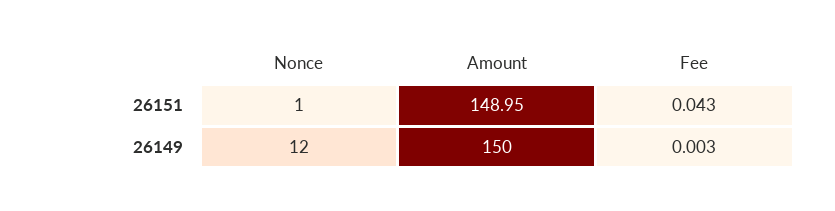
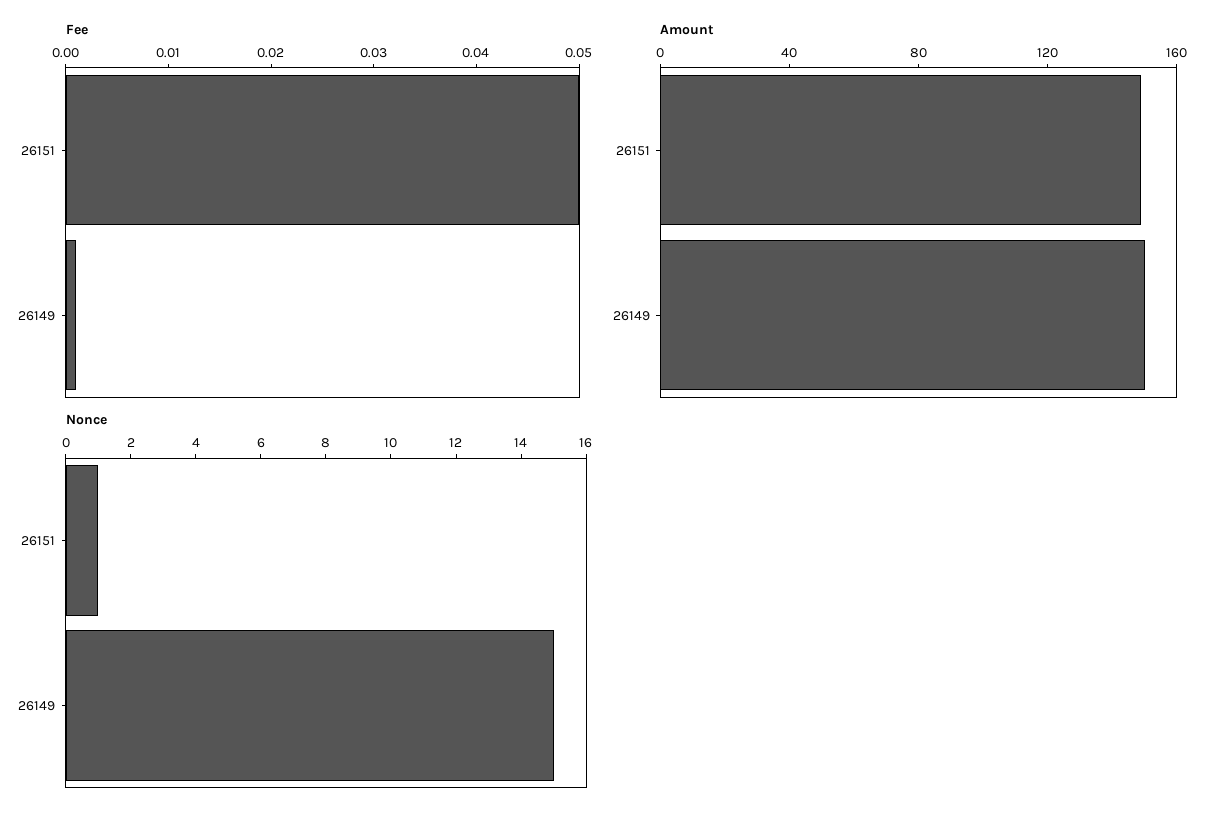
Fee, 26151: 0.043 -> 0.05
Nonce, 26149: 12 -> 15
Fee, 26149: 0.003 -> 0.001

